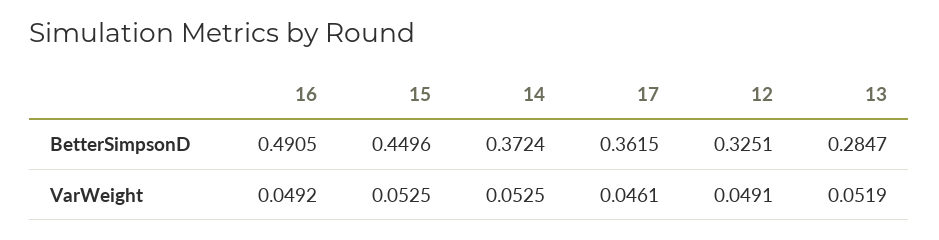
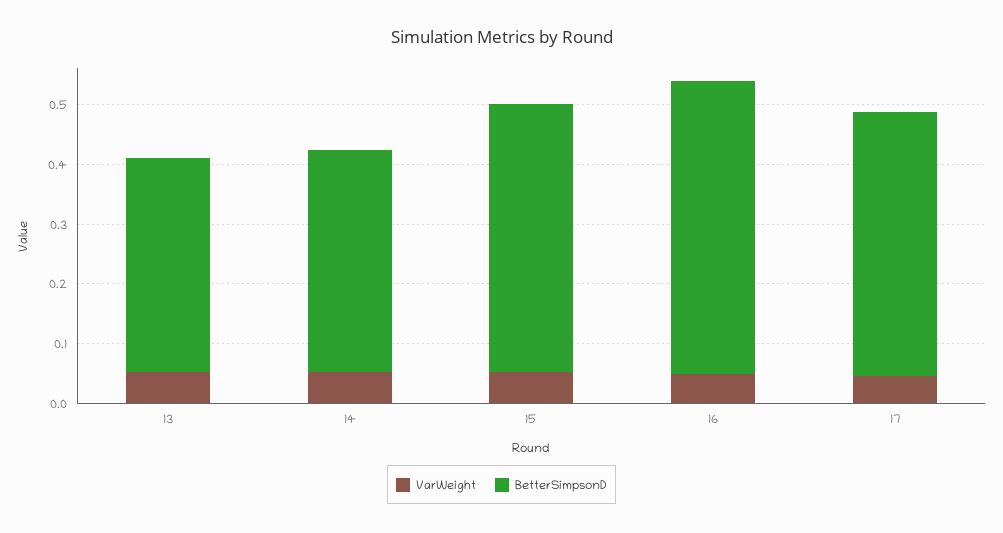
BetterSimpsonD, 17: 0.3615 -> 0.44
BetterSimpsonD, 12: 0.3251 -> none
BetterSimpsonD, 13: 0.2847 -> 0.36
VarWeight, 12: 0.0491 -> none

